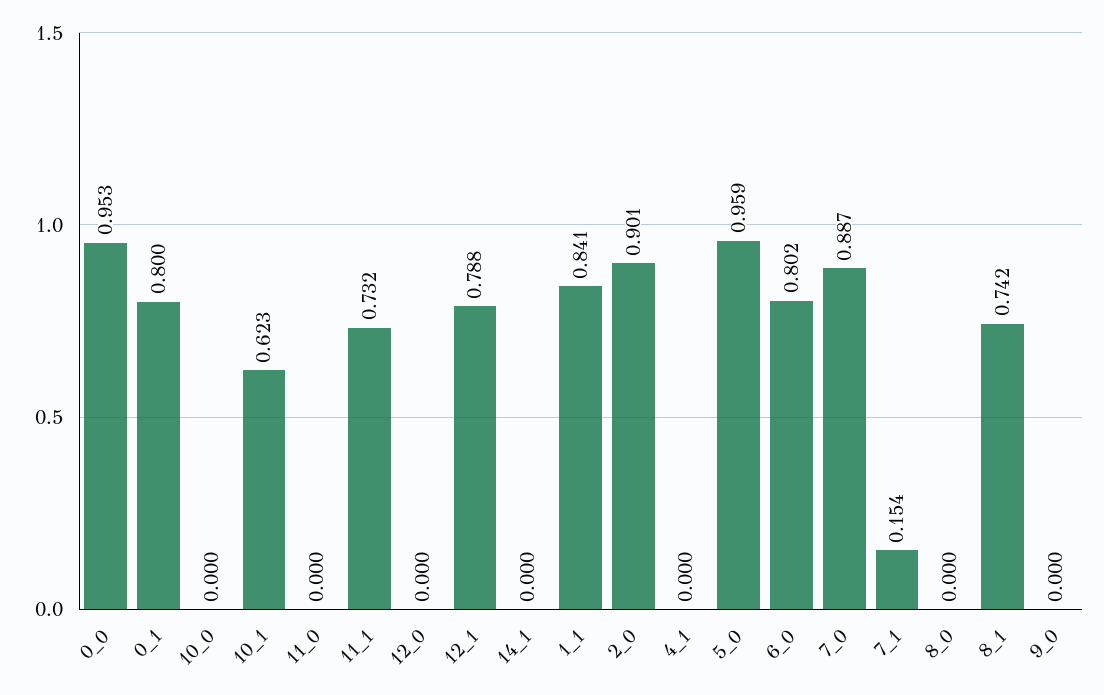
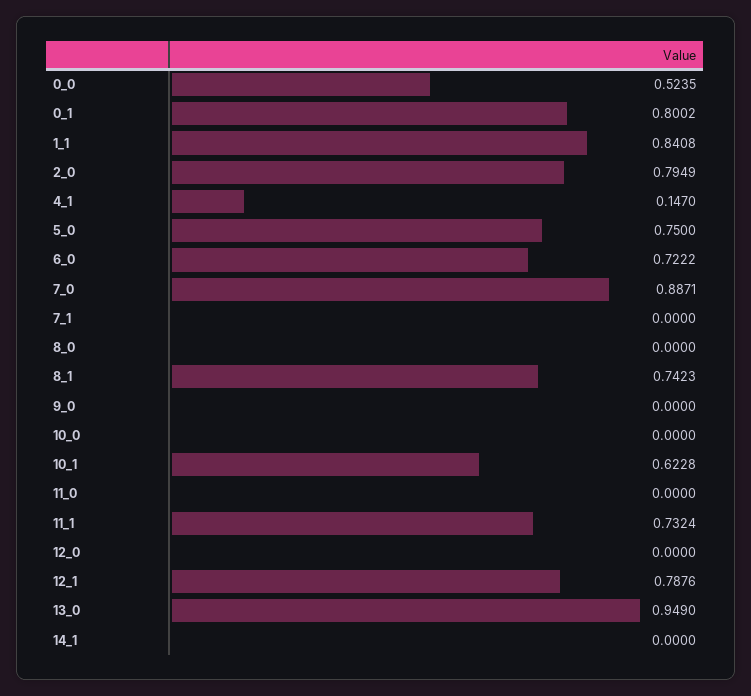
0_0: 0.953 -> 0.5235
2_0: 0.901 -> 0.7949
4_1: 0 -> 0.147
5_0: 0.959 -> 0.75
6_0: 0.802 -> 0.7222
7_1: 0.154 -> 0
13_0: none -> 0.949

